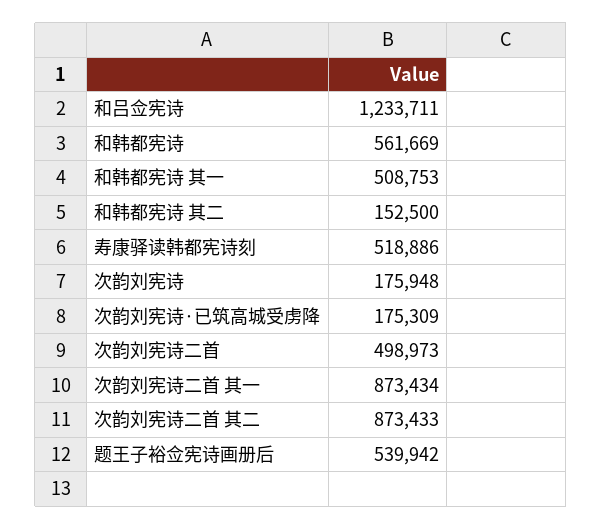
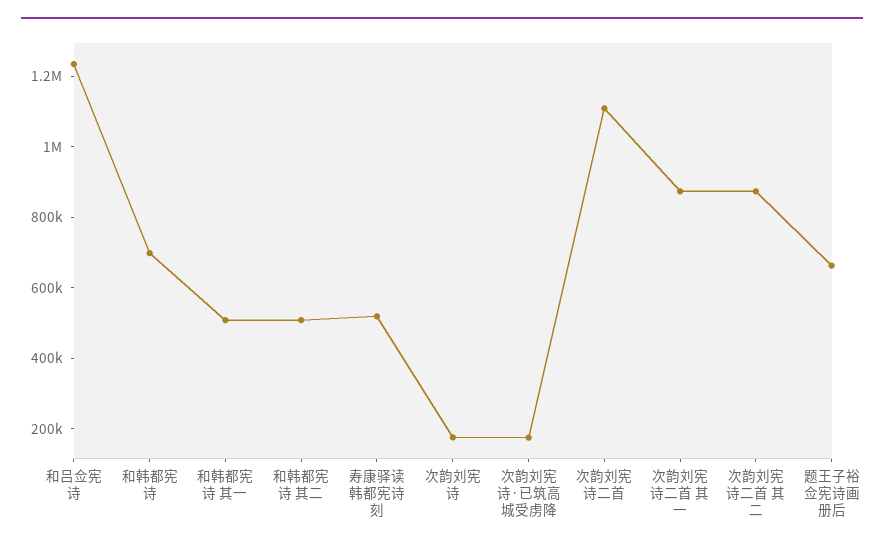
和韩都宪诗: 561669 -> 700000
和韩都宪诗 其二: 152500 -> 500000
次韵刘宪诗二首: 498973 -> 1100000
题王子裕佥宪诗画册后: 539942 -> 650000

